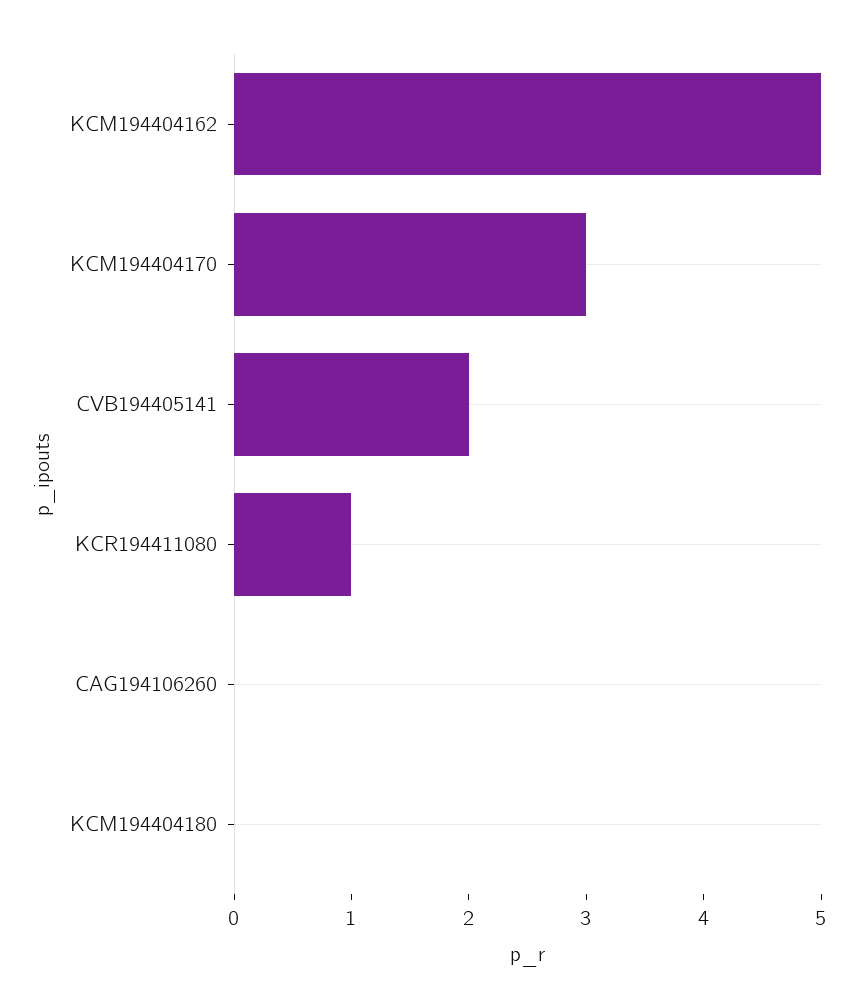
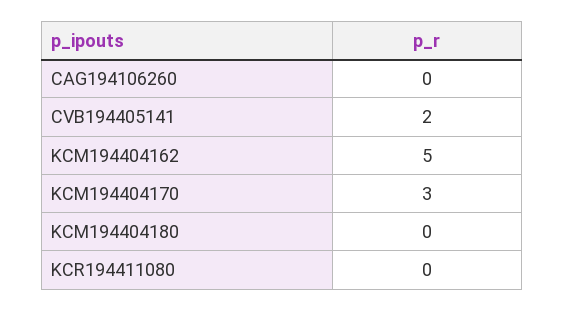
KCR194411080: 1 -> 0

